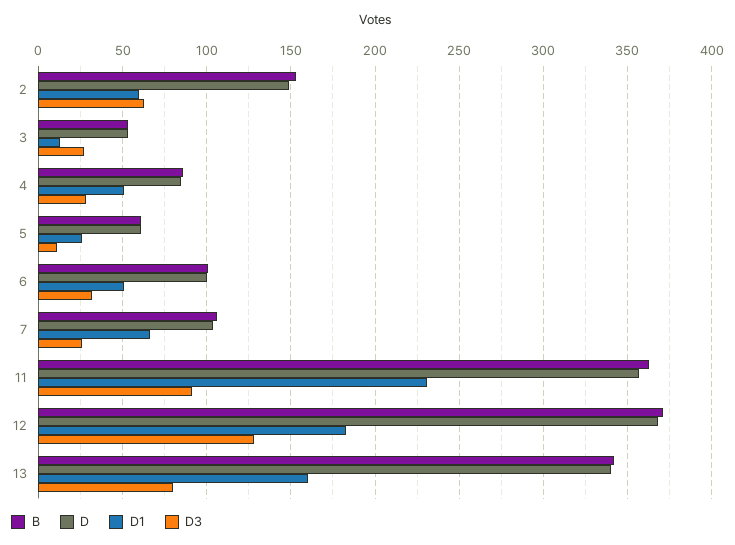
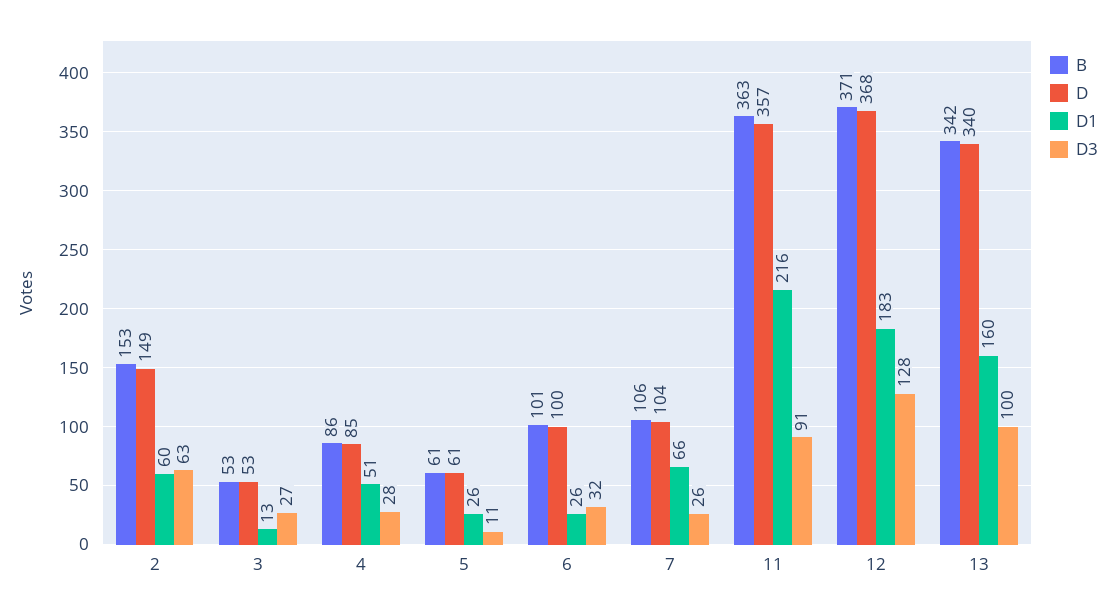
D1, 6: 50 -> 26
D1, 11: 230 -> 216
D3, 13: 80 -> 100

